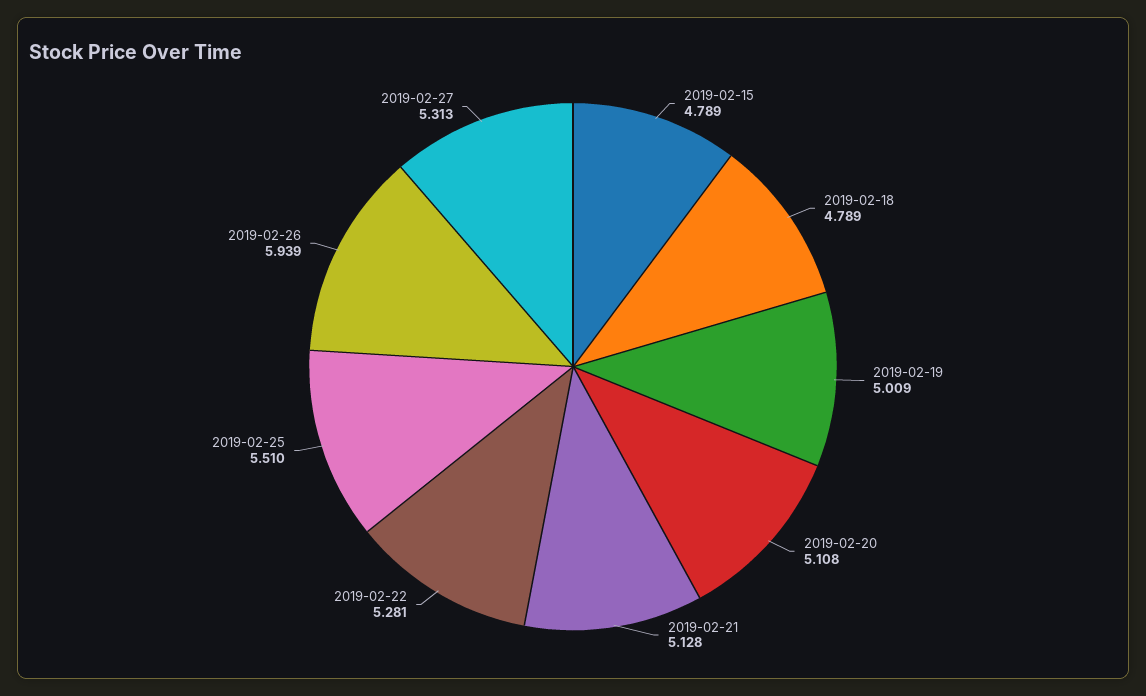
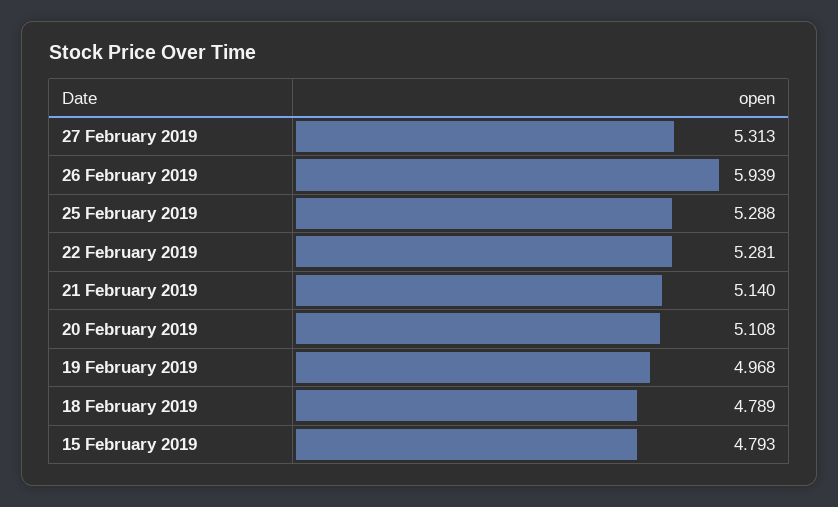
2019-02-15: 4.789 -> 4.793
2019-02-19: 5.009 -> 4.968
2019-02-21: 5.128 -> 5.14
2019-02-25: 5.51 -> 5.288

